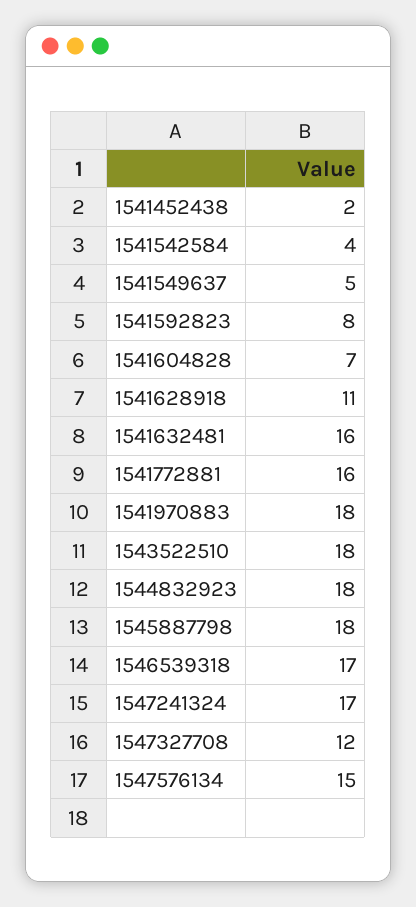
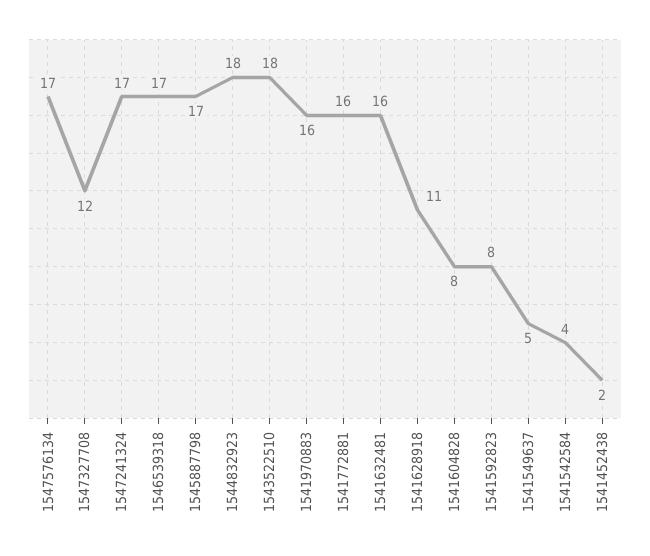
1541604828: 7 -> 8
1541970883: 18 -> 16
1545887798: 18 -> 17
1547576134: 15 -> 17

